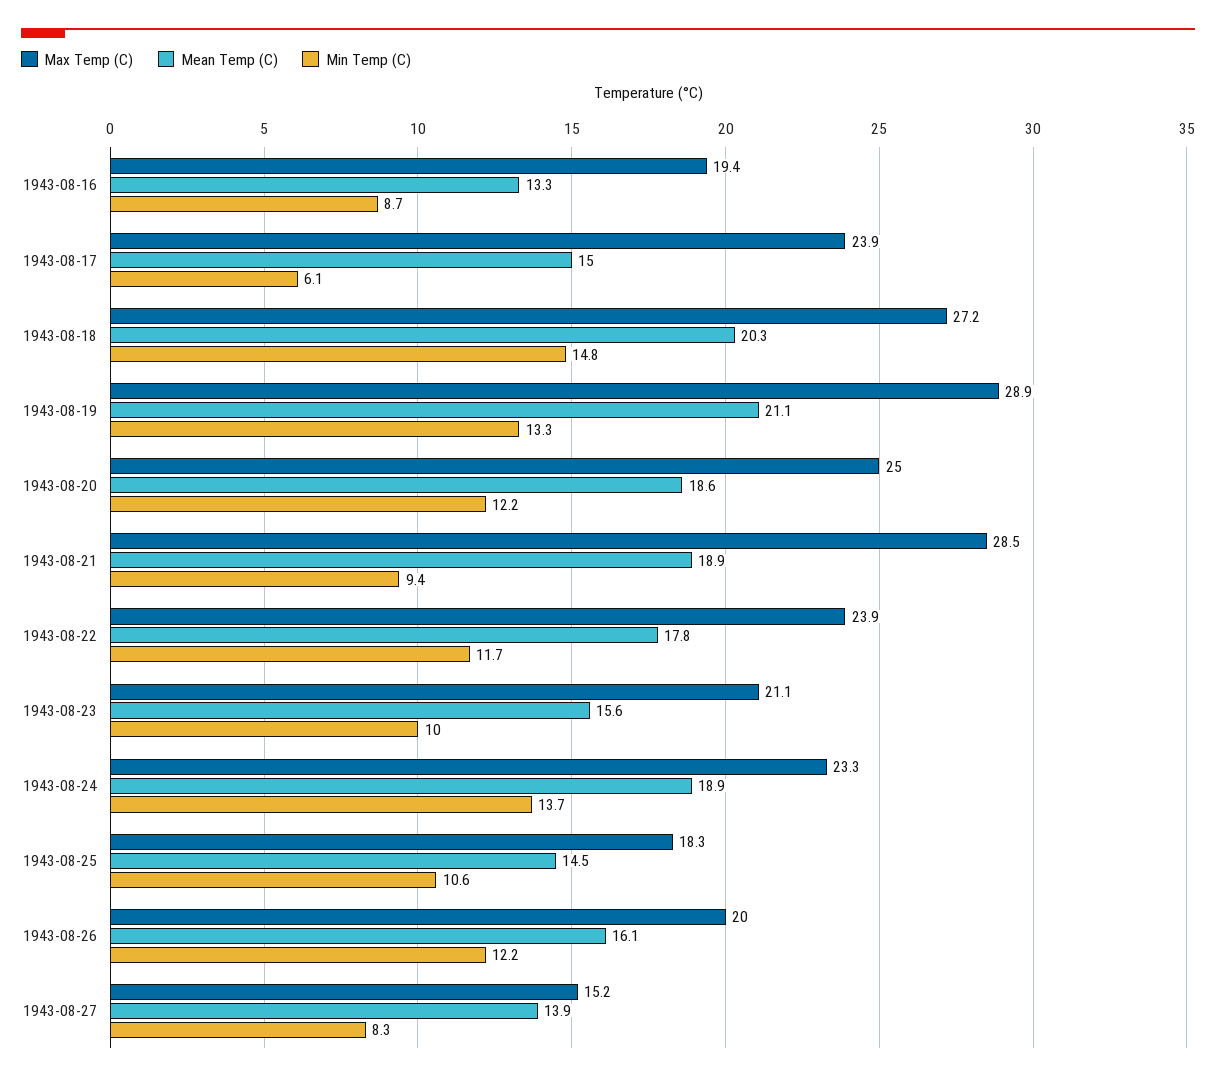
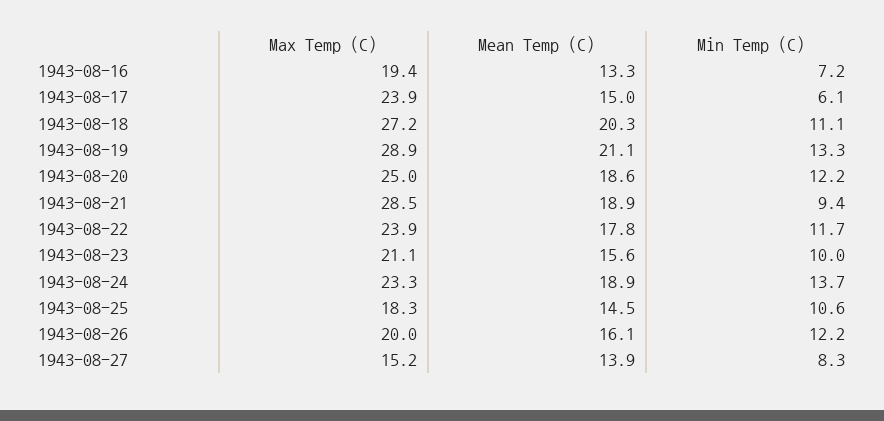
Min Temp (C), 1943-08-16: 8.7 -> 7.2
Min Temp (C), 1943-08-18: 14.8 -> 11.1

